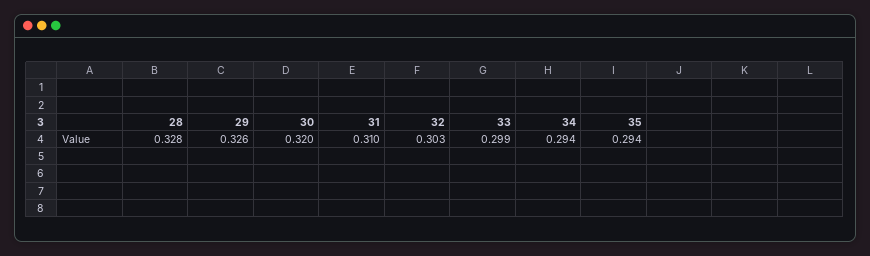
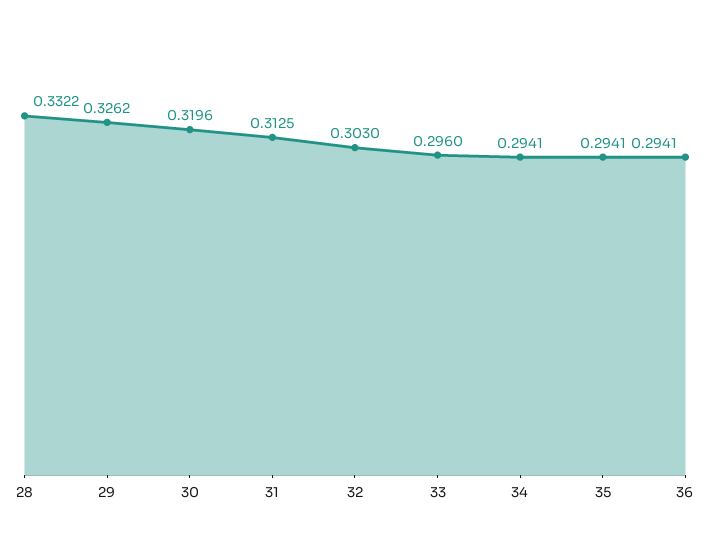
28: 0.328 -> 0.3322
31: 0.31 -> 0.3125
33: 0.299 -> 0.296
36: none -> 0.2941

